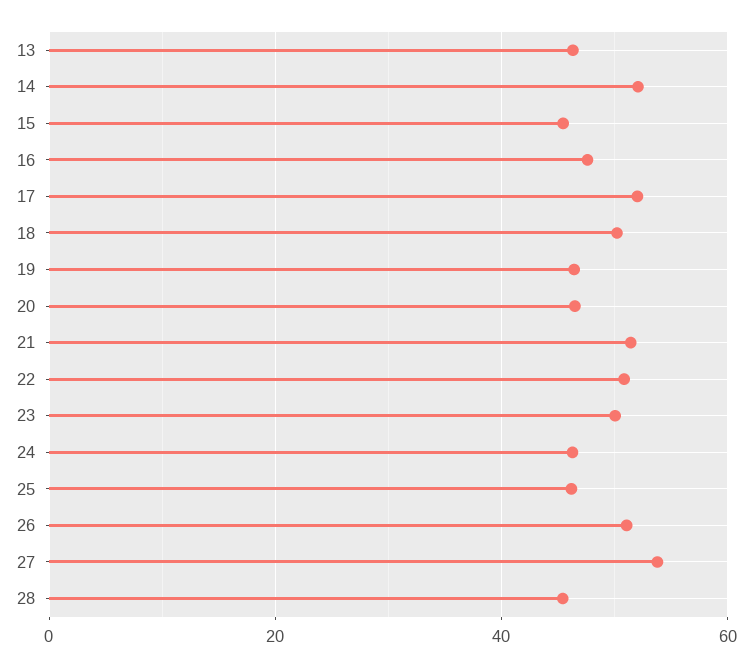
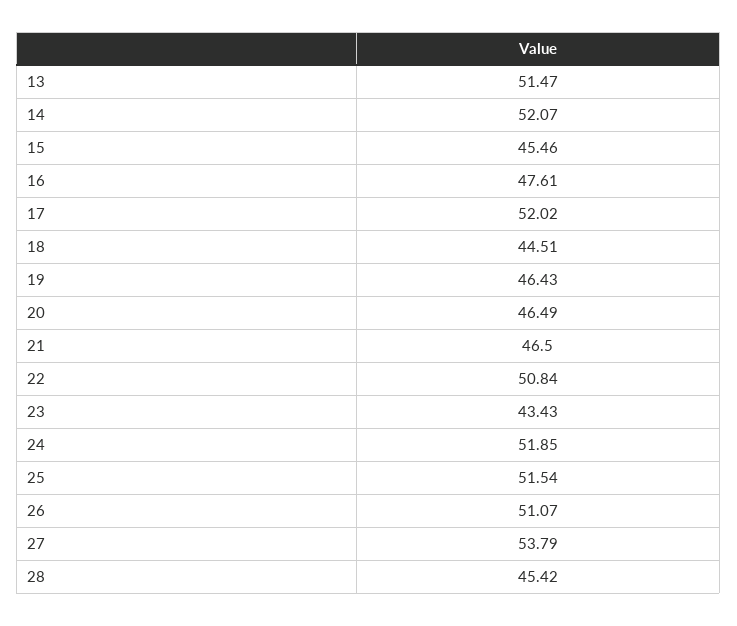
13: 46 -> 51.47
18: 50 -> 44.51
21: 52 -> 46.5
23: 50 -> 43.43
24: 46 -> 51.85
25: 46 -> 51.54

